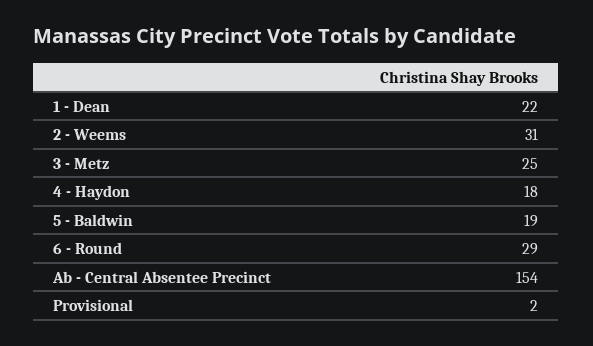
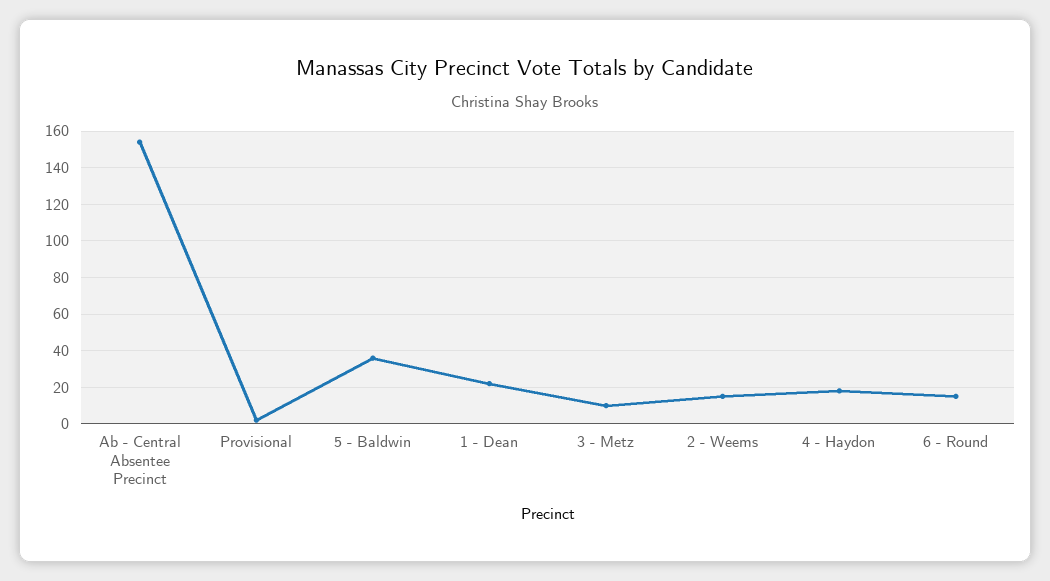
2 - Weems: 31 -> 15
3 - Metz: 25 -> 10
5 - Baldwin: 19 -> 35
6 - Round: 29 -> 15

